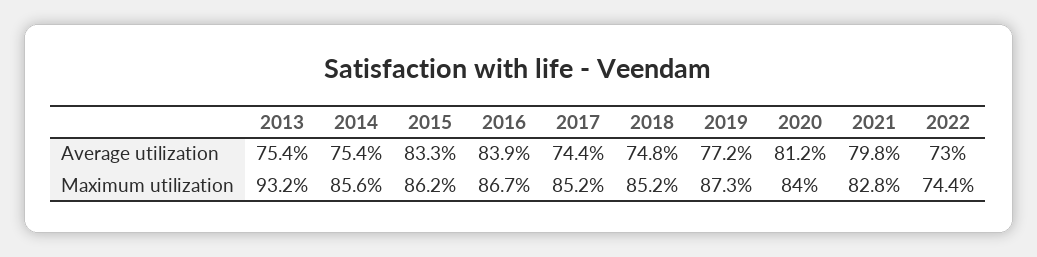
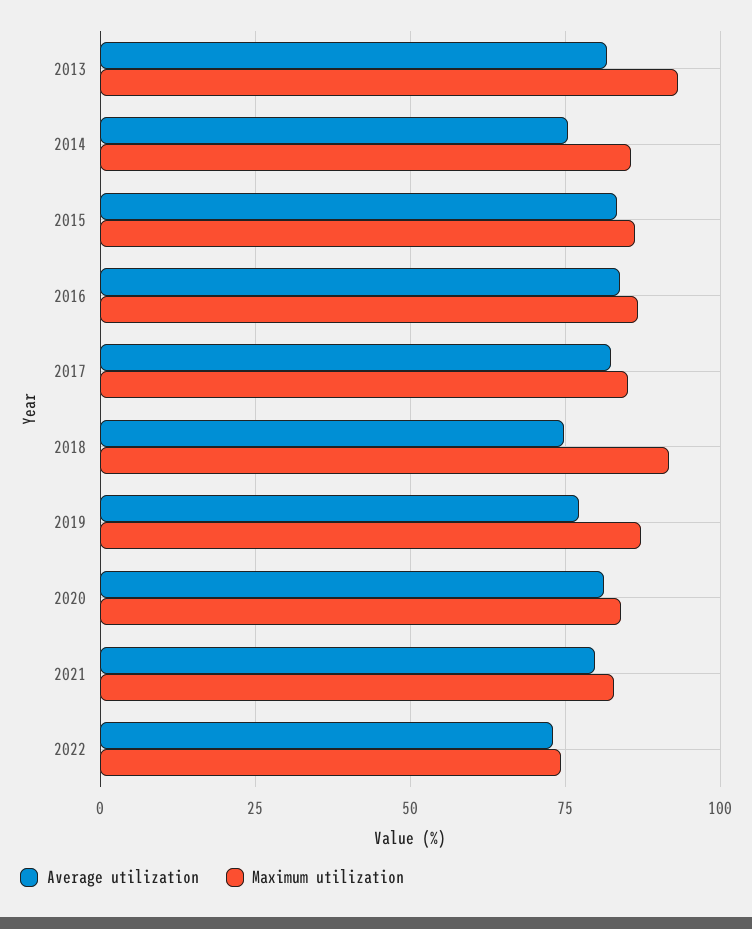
Average utilization, 2013: 75.4 -> 82.5
Average utilization, 2017: 74.4 -> 82.5
Maximum utilization, 2018: 85.2 -> 92.5

